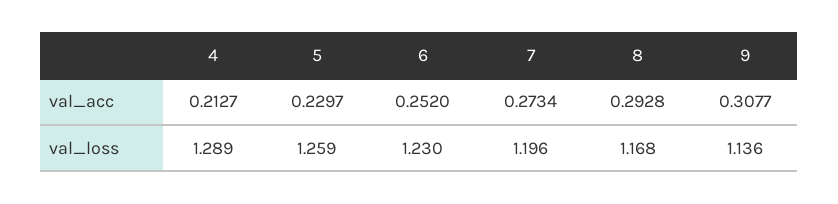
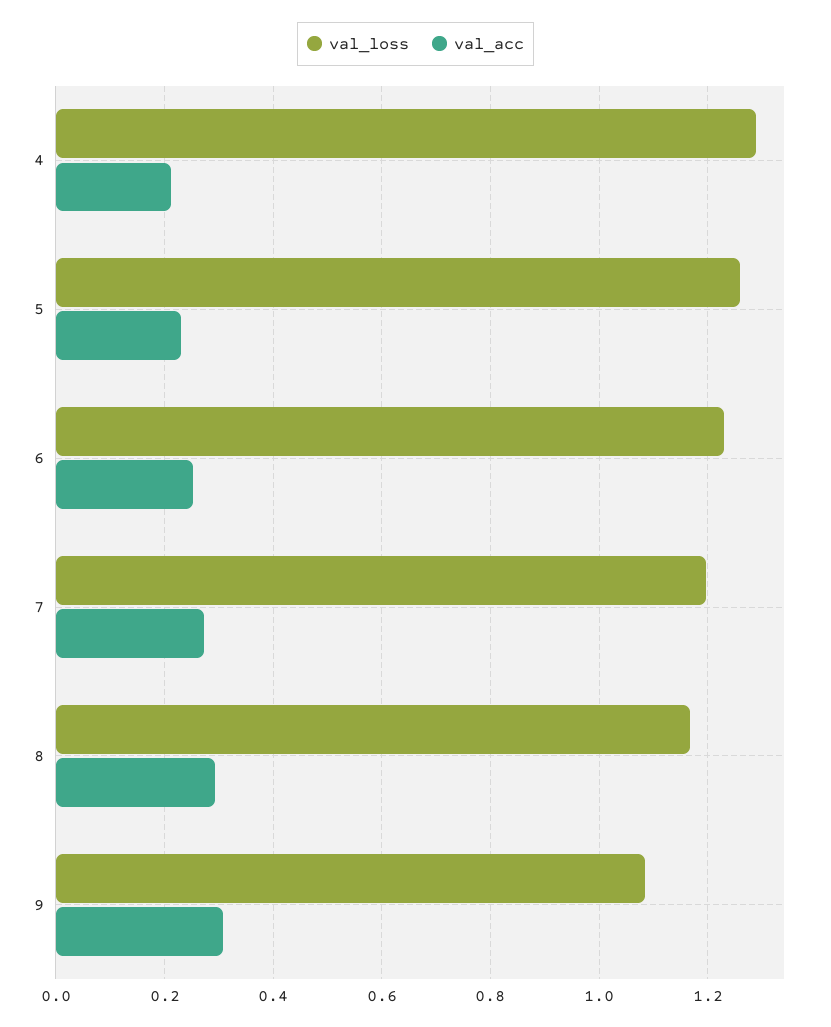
val_loss, 9: 1.136 -> 1.08

